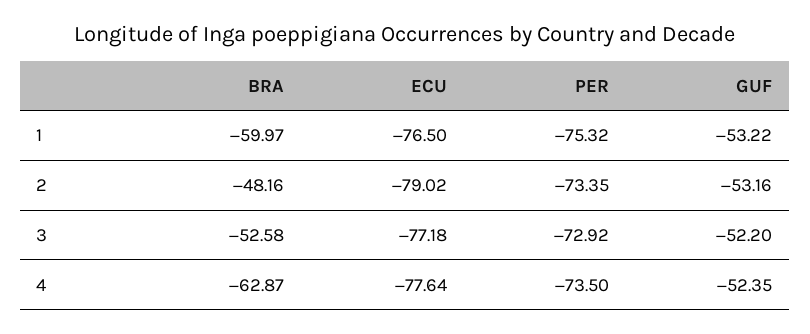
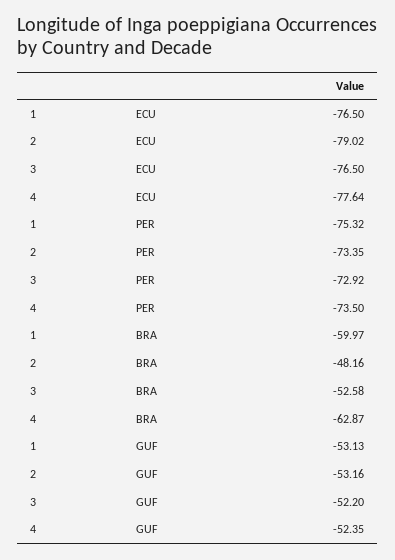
GUF, 1: -53.22 -> -53.13
ECU, 3: -77.18 -> -76.5

